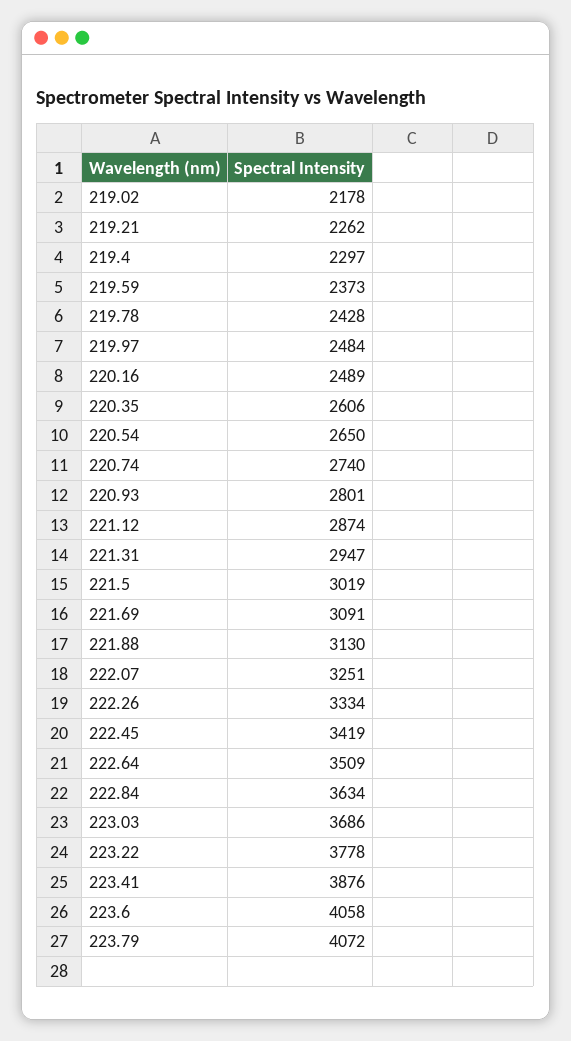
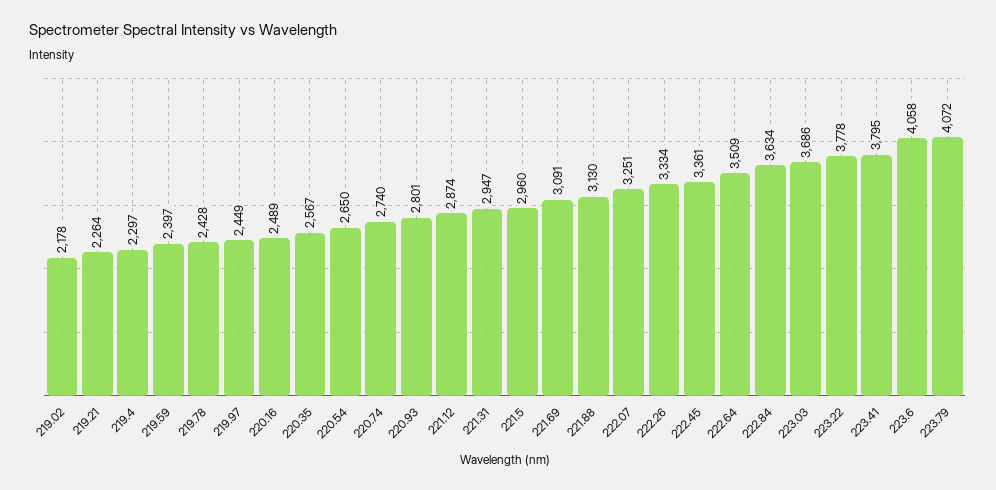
219.21: 2262 -> 2264
219.59: 2373 -> 2397
219.97: 2484 -> 2449
220.35: 2606 -> 2567
221.5: 3019 -> 2960
222.45: 3419 -> 3361
223.41: 3876 -> 3795

